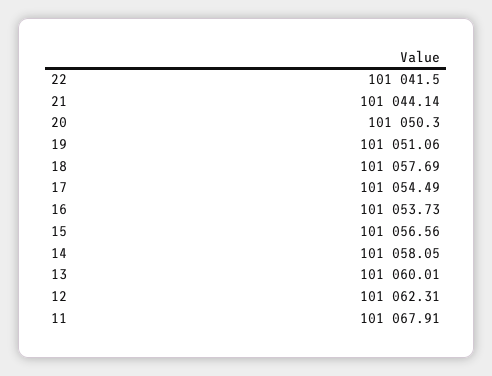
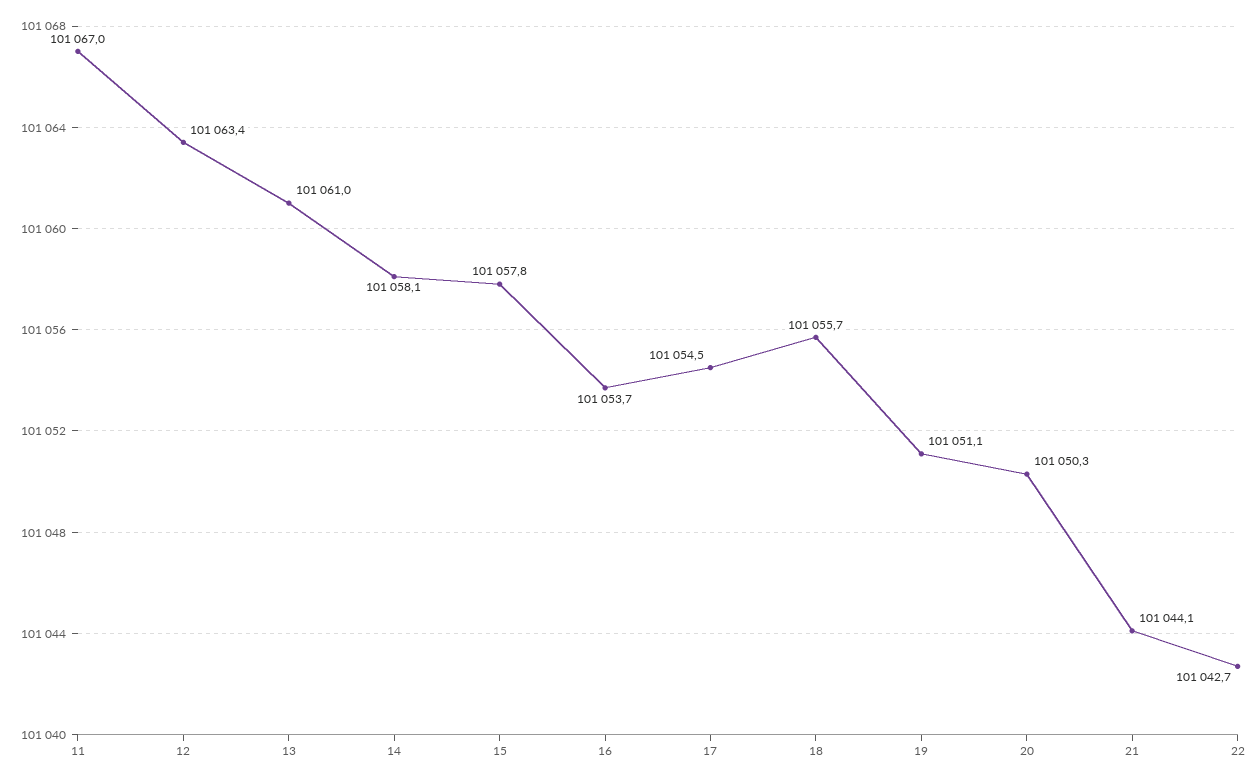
22: 101041.5 -> 101042.7
18: 101057.69 -> 101055.7
15: 101056.56 -> 101057.8
13: 101060.01 -> 101061
12: 101062.31 -> 101063.4
11: 101067.91 -> 101067

